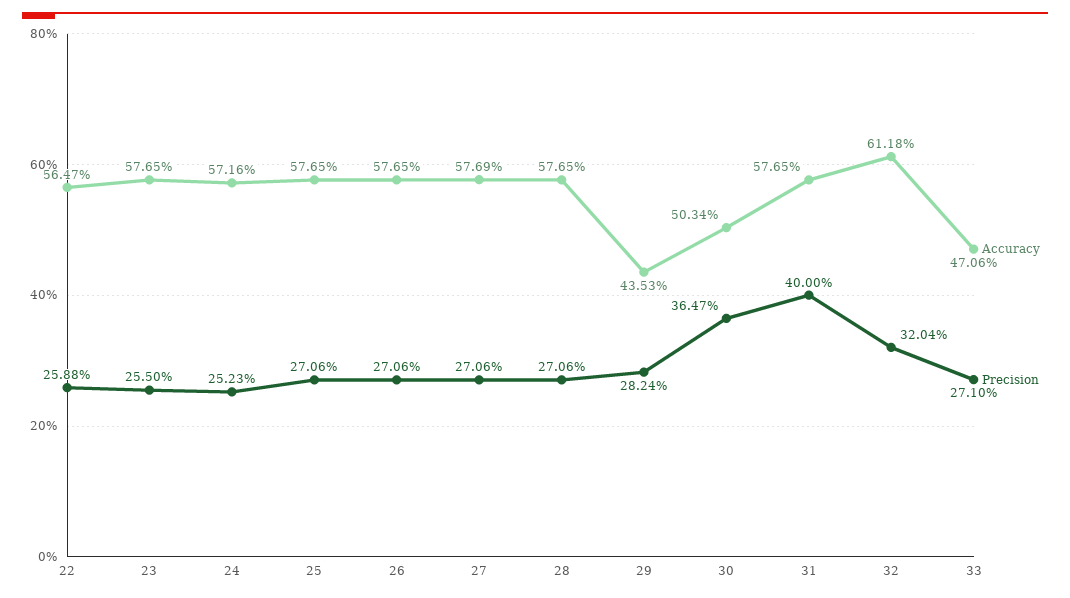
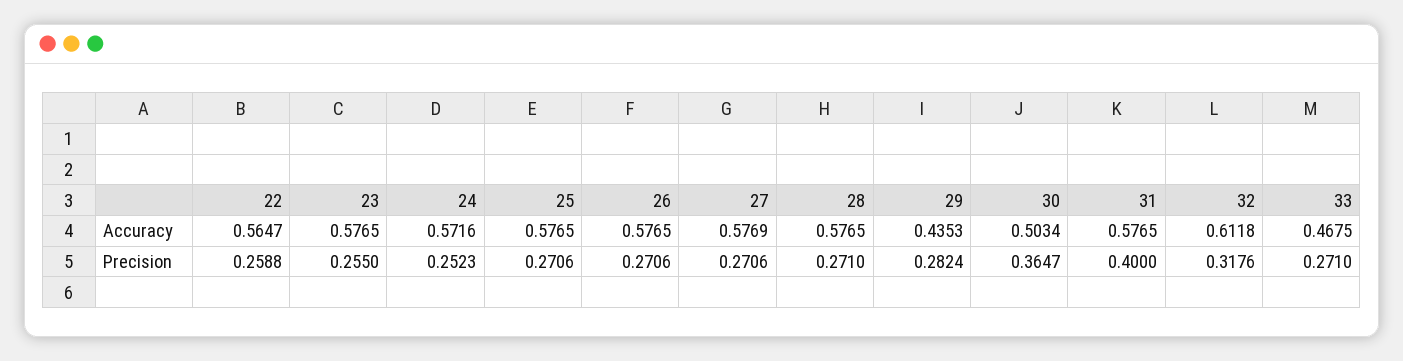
Precision, 28: 0.2706 -> 0.271
Precision, 32: 0.3204 -> 0.3176
Accuracy, 33: 0.4706 -> 0.4675

